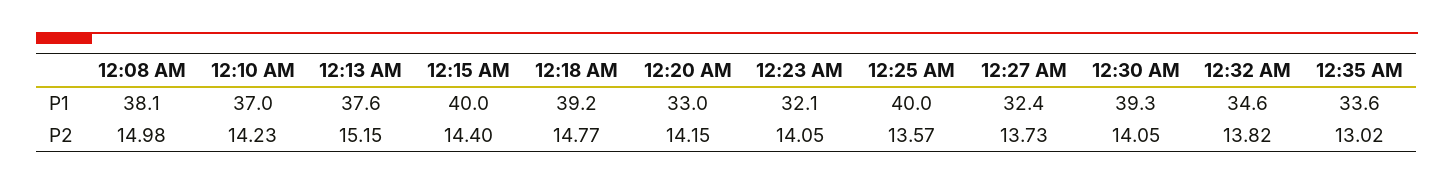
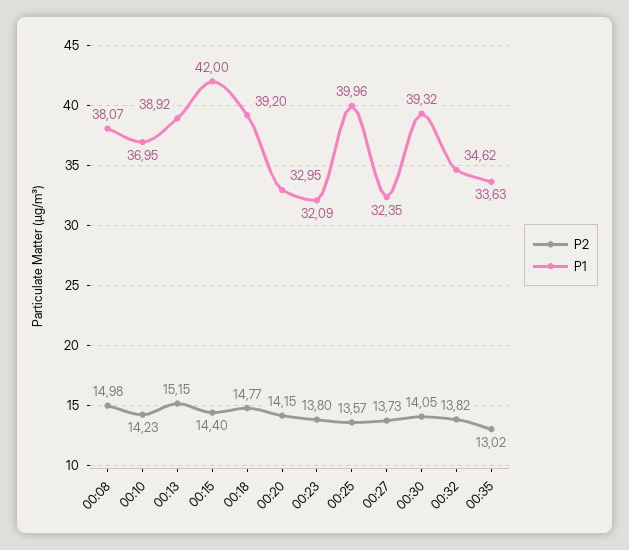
P1, 12:13 AM: 37.6 -> 38.92
P1, 12:15 AM: 40 -> 42
P2, 12:23 AM: 14.05 -> 13.8

